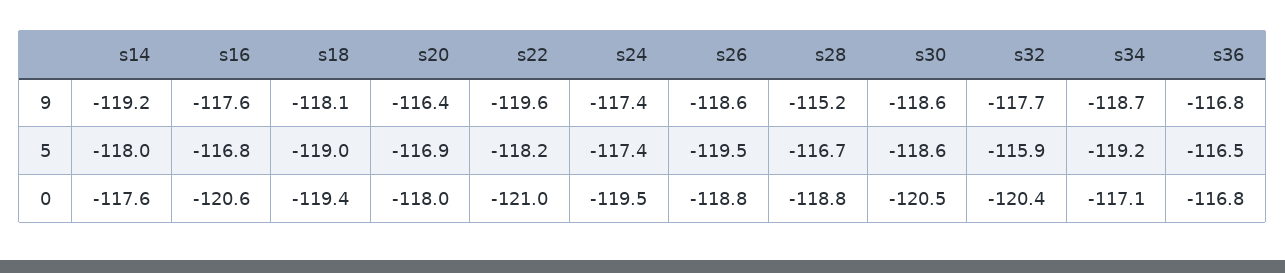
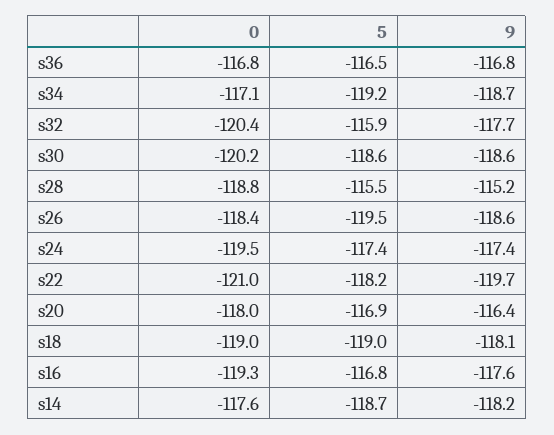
s14, 9: -119.2 -> -118.2
s22, 9: -119.6 -> -119.7
s14, 5: -118 -> -118.7
s28, 5: -116.7 -> -115.5
s16, 0: -120.6 -> -119.3
s18, 0: -119.4 -> -119
s26, 0: -118.8 -> -118.4
s30, 0: -120.5 -> -120.2

